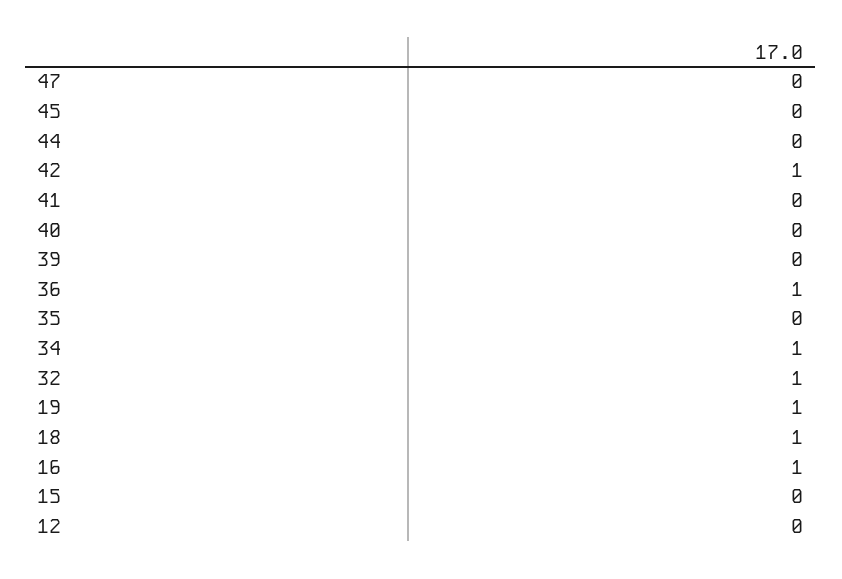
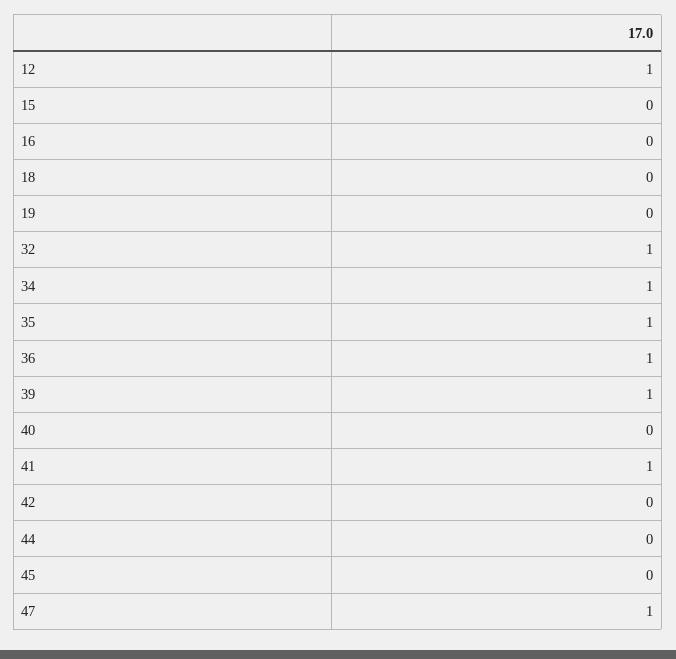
47: 0 -> 1
42: 1 -> 0
41: 0 -> 1
39: 0 -> 1
35: 0 -> 1
19: 1 -> 0
18: 1 -> 0
16: 1 -> 0
12: 0 -> 1

